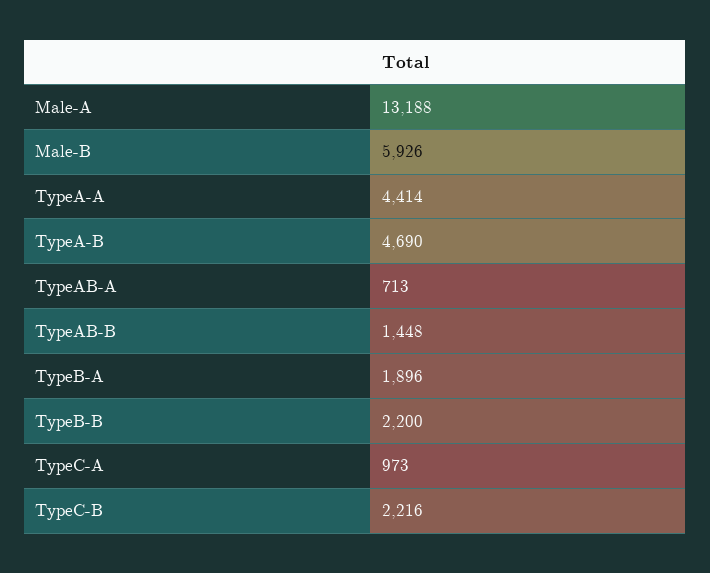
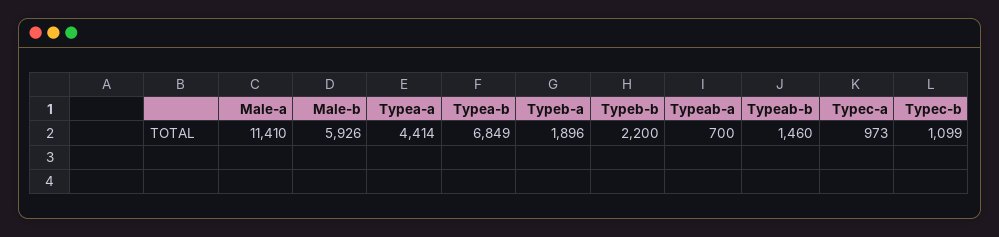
Male-A: 13188 -> 11410
TypeA-B: 4690 -> 6849
TypeAB-A: 713 -> 700
TypeAB-B: 1448 -> 1460
TypeC-B: 2216 -> 1099

